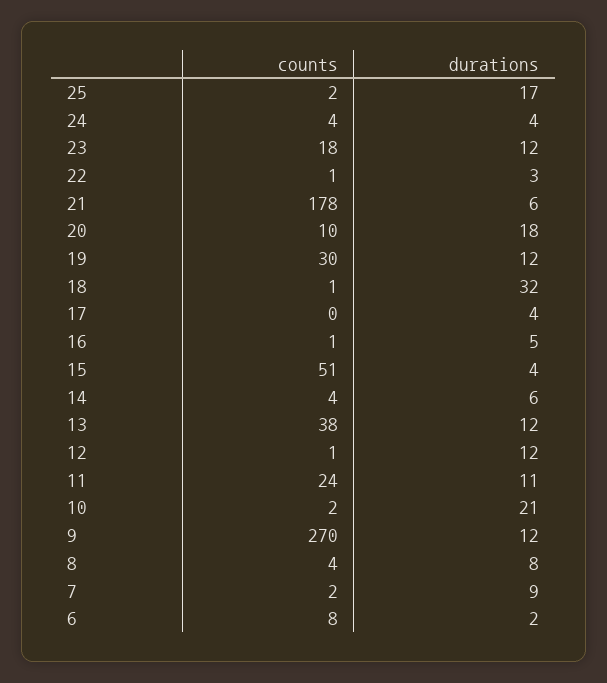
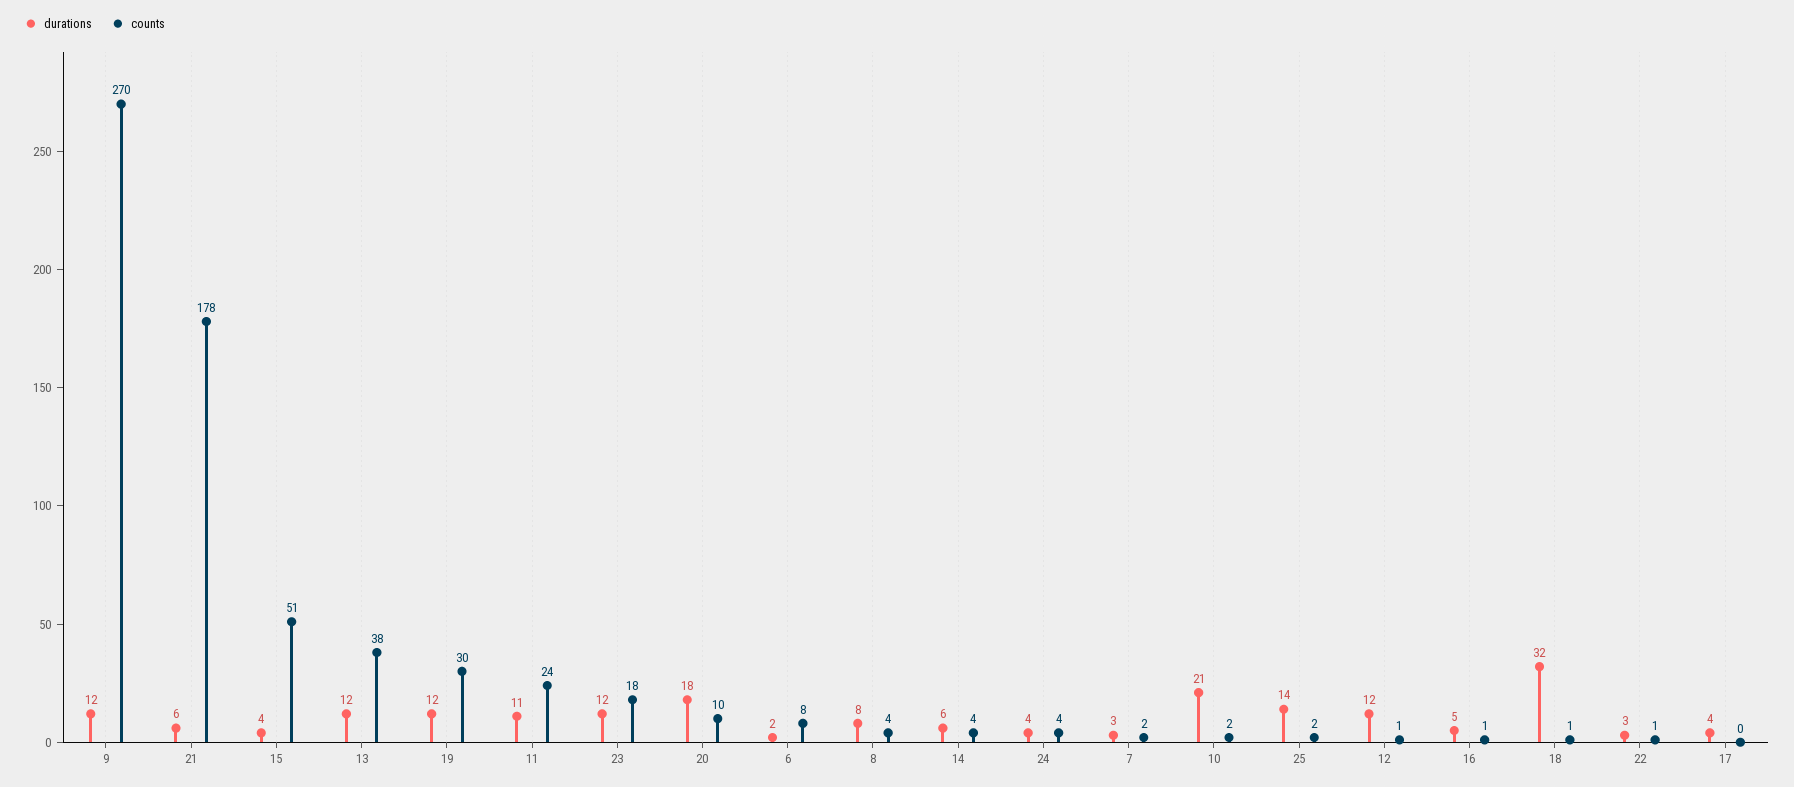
durations, 25: 17 -> 14
durations, 7: 9 -> 3

